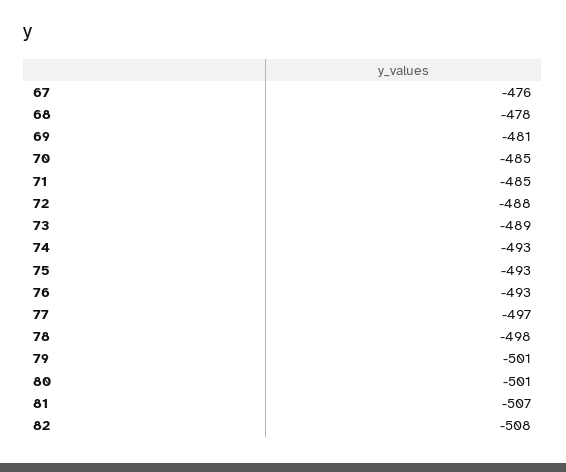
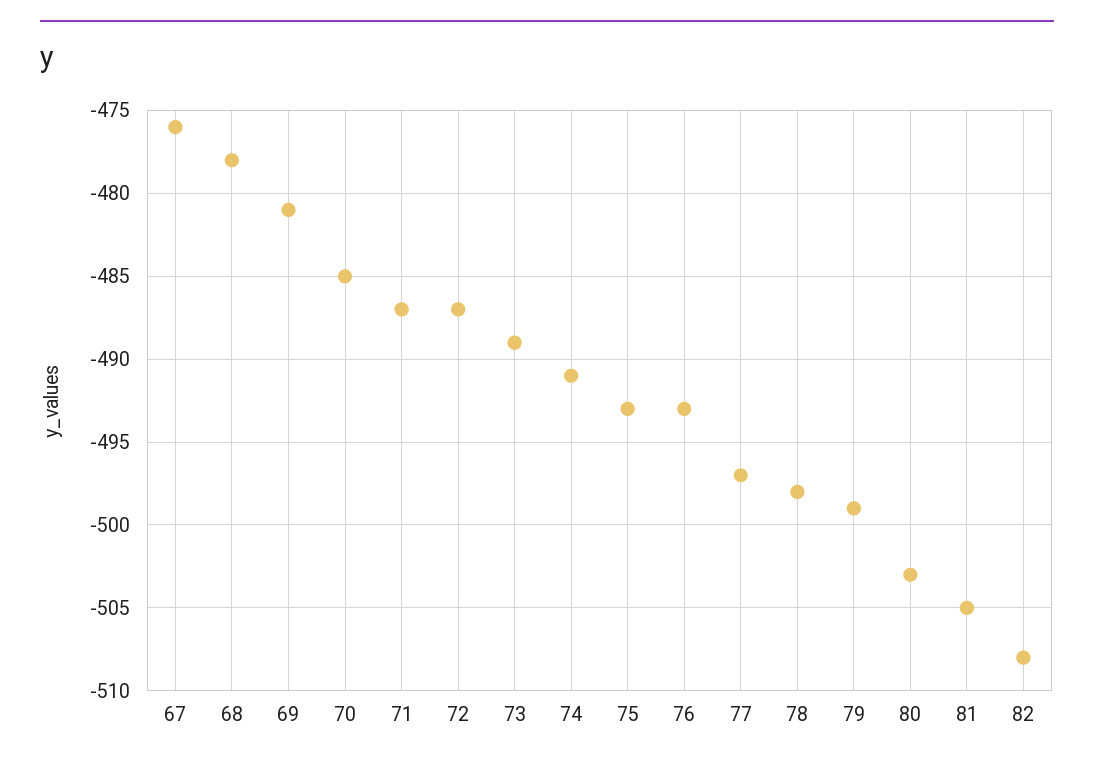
71: -485 -> -487
72: -488 -> -487
74: -493 -> -491
79: -501 -> -499
80: -501 -> -503
81: -507 -> -505

